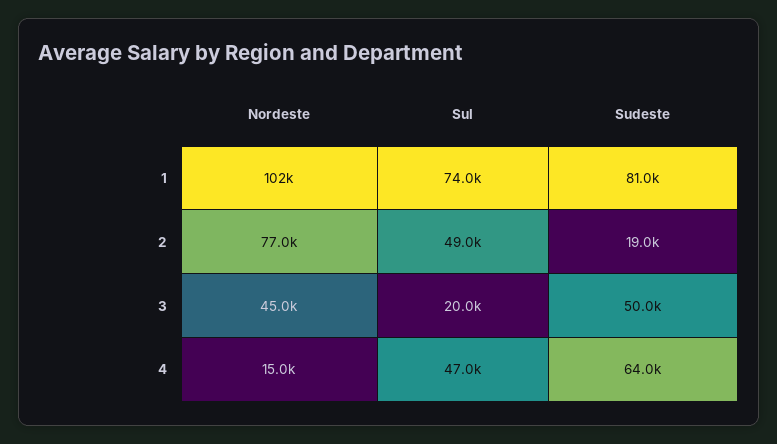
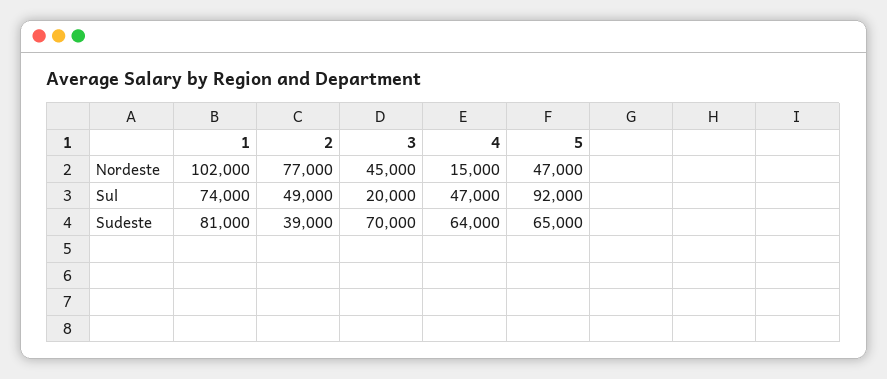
Sudeste, 2: 19000 -> 39000
Sudeste, 3: 50000 -> 70000
Nordeste, 5: none -> 47000
Sul, 5: none -> 92000
Sudeste, 5: none -> 65000

